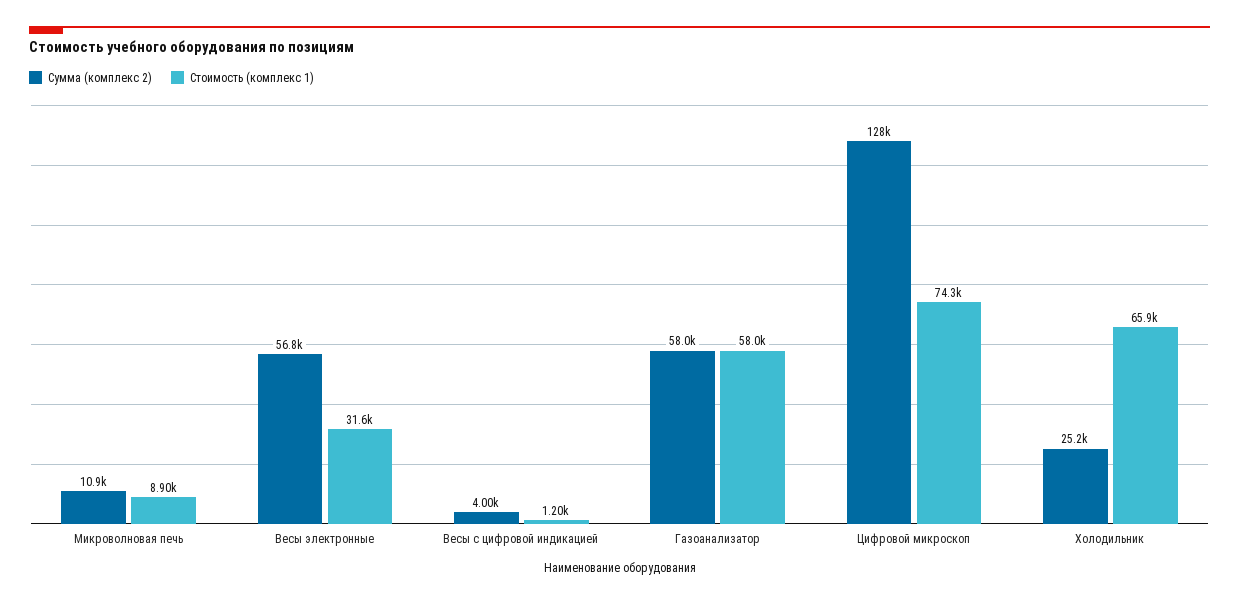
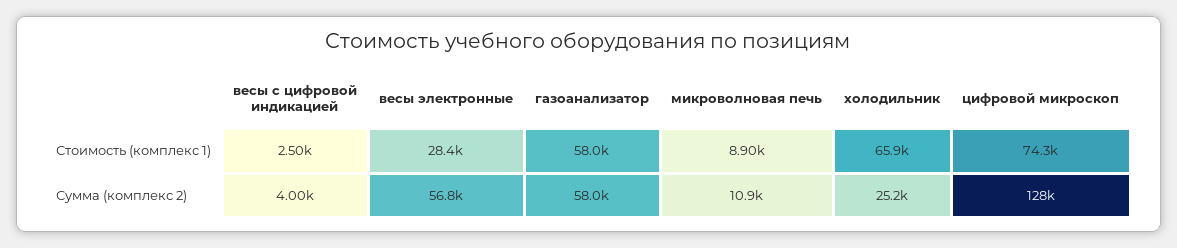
Стоимость (комплекс 1), Весы электронные: 31600 -> 28400
Стоимость (комплекс 1), Весы с цифровой индикацией: 1200 -> 2500

